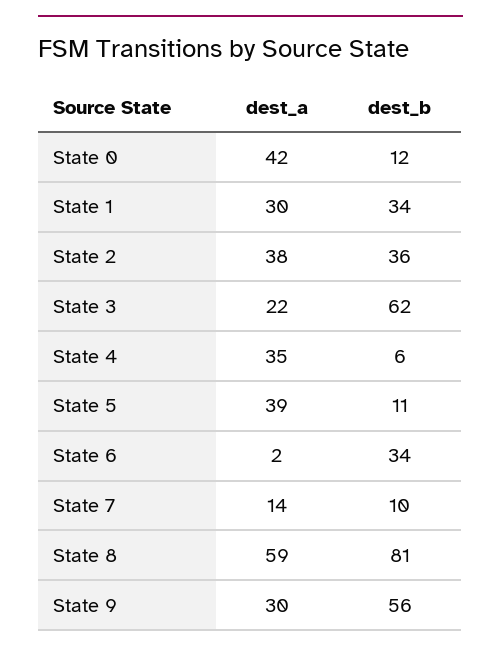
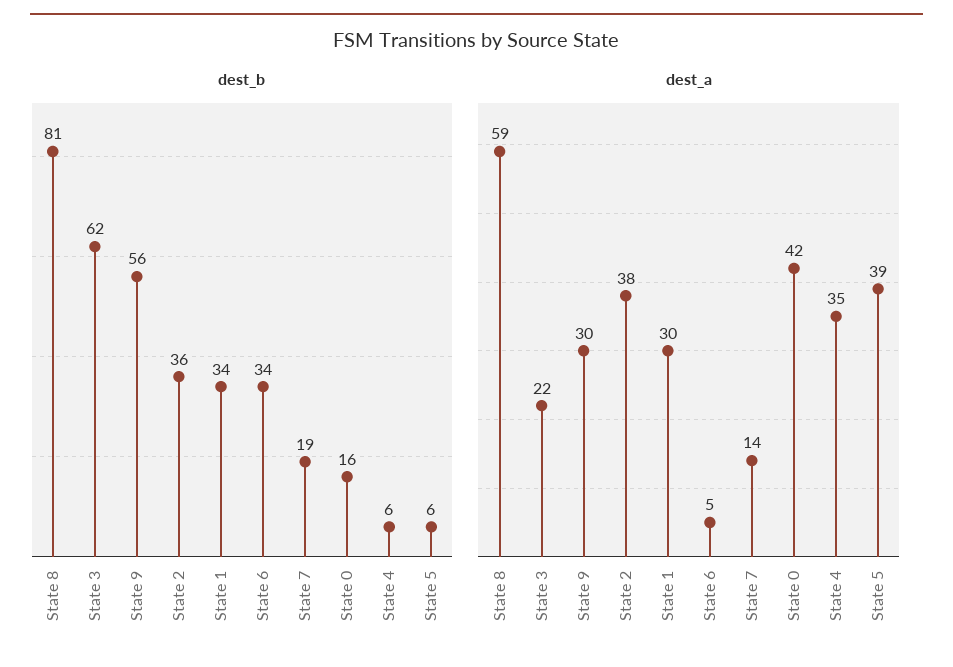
dest_b, State 0: 12 -> 16
dest_b, State 5: 11 -> 6
dest_a, State 6: 2 -> 5
dest_b, State 7: 10 -> 19

